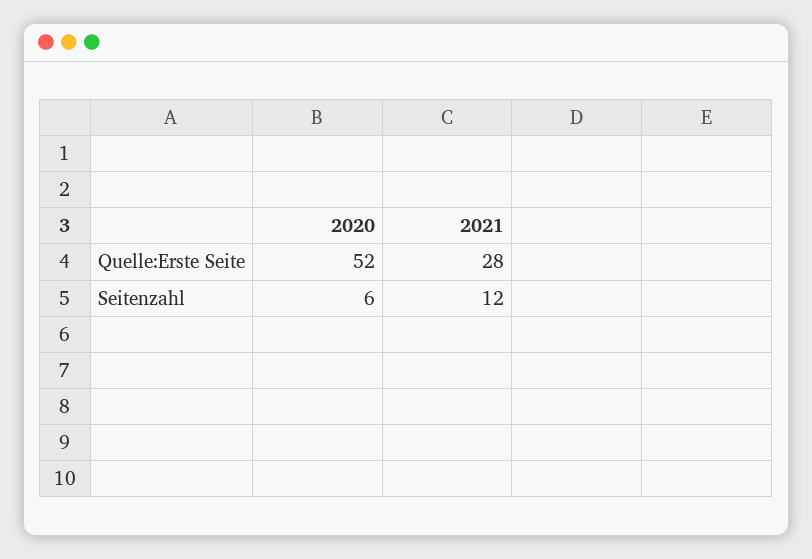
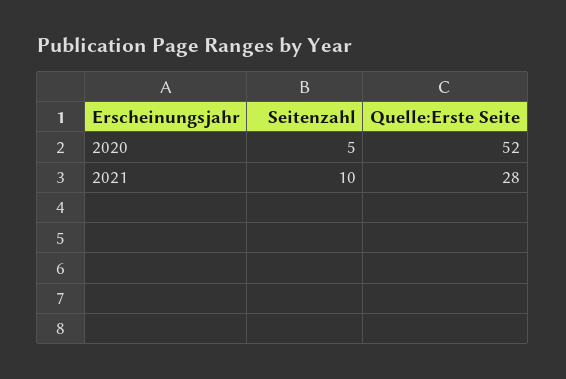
2020, Seitenzahl: 6 -> 5
2021, Seitenzahl: 12 -> 10

